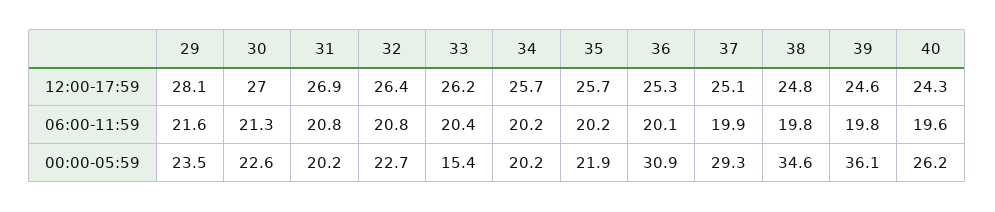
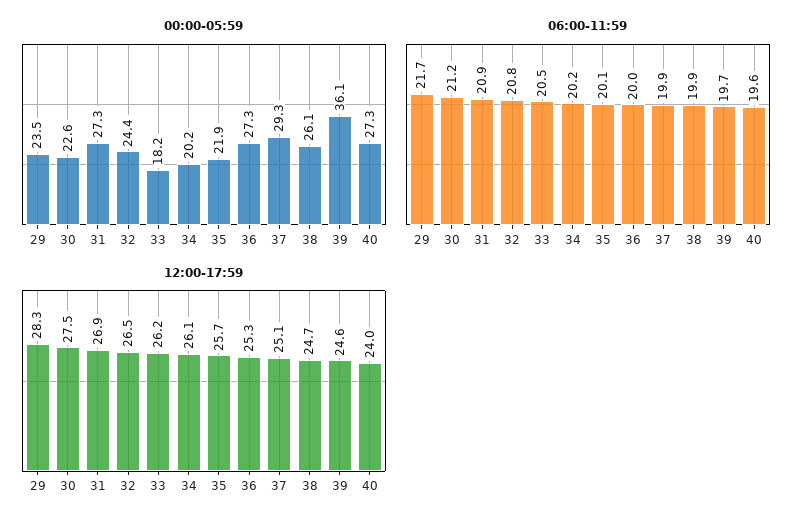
12:00-17:59, 29: 28.1 -> 28.3
12:00-17:59, 30: 27 -> 27.5
12:00-17:59, 32: 26.4 -> 26.5
12:00-17:59, 34: 25.7 -> 26.1
12:00-17:59, 38: 24.8 -> 24.7
12:00-17:59, 40: 24.3 -> 24
06:00-11:59, 29: 21.6 -> 21.7
06:00-11:59, 30: 21.3 -> 21.2
06:00-11:59, 31: 20.8 -> 20.9
06:00-11:59, 33: 20.4 -> 20.5
06:00-11:59, 35: 20.2 -> 20.1
06:00-11:59, 36: 20.1 -> 20
06:00-11:59, 38: 19.8 -> 19.9
06:00-11:59, 39: 19.8 -> 19.7
00:00-05:59, 31: 20.2 -> 27.3
00:00-05:59, 32: 22.7 -> 24.4
00:00-05:59, 33: 15.4 -> 18.2
00:00-05:59, 36: 30.9 -> 27.3
00:00-05:59, 38: 34.6 -> 26.1
00:00-05:59, 40: 26.2 -> 27.3

